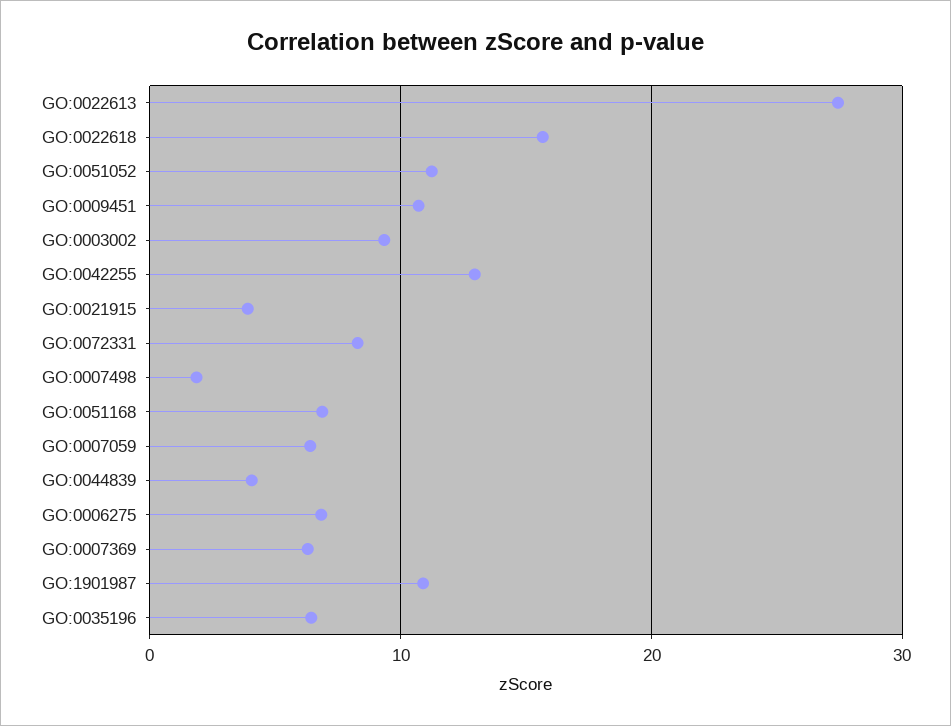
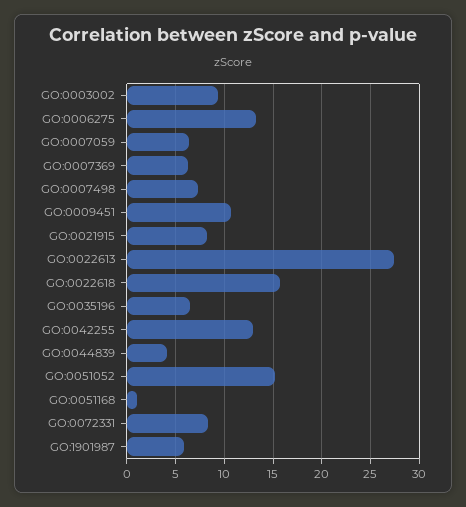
GO:0051052: 11 -> 15
GO:0021915: 4 -> 8
GO:0007498: 2 -> 7
GO:0051168: 7 -> 1
GO:0006275: 7 -> 13
GO:1901987: 11 -> 6

